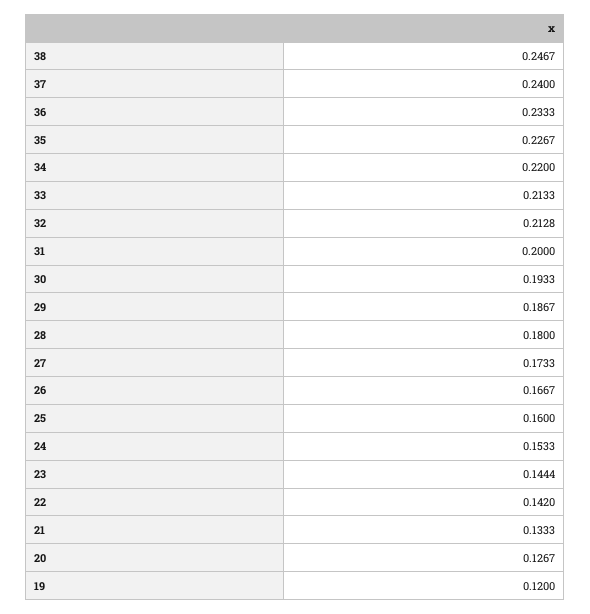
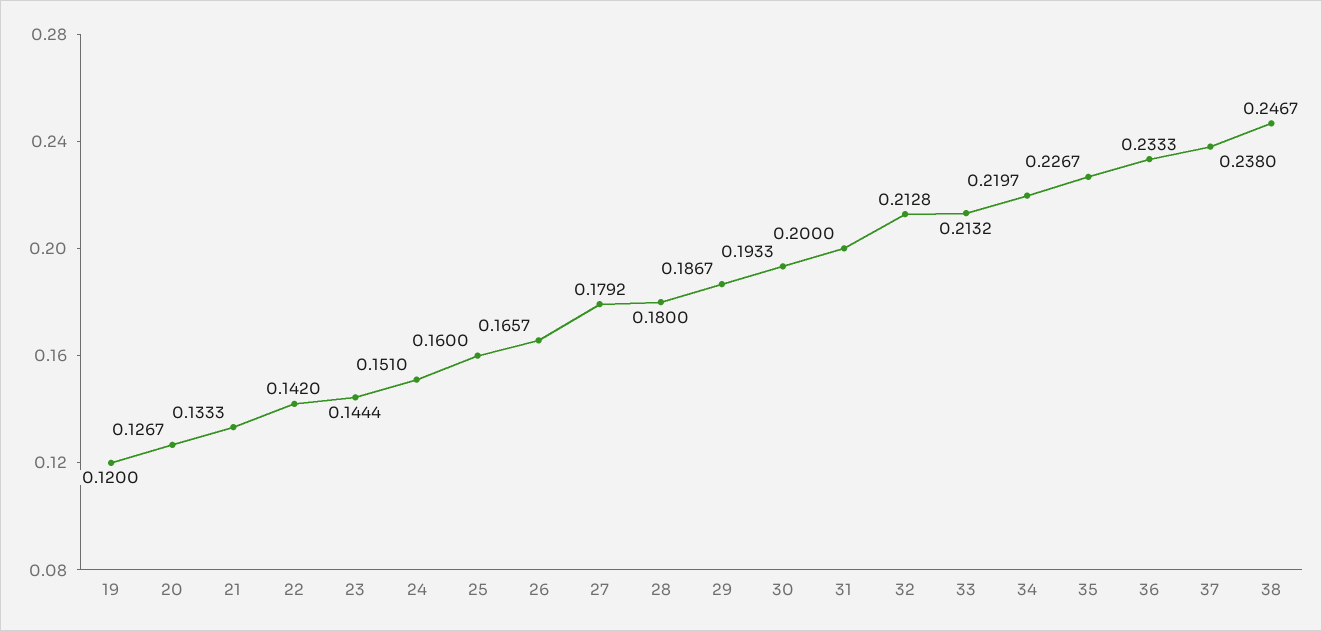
37: 0.24 -> 0.238
34: 0.22 -> 0.2197
33: 0.2133 -> 0.2132
27: 0.1733 -> 0.1792
26: 0.1667 -> 0.1657
24: 0.1533 -> 0.151

